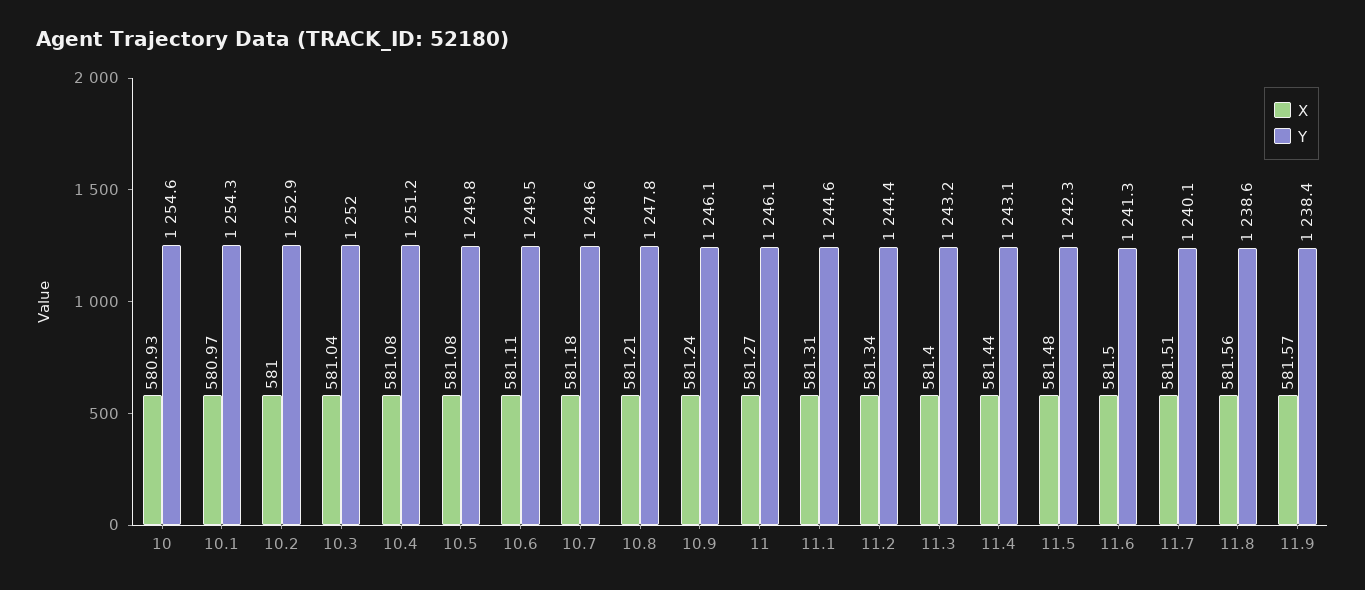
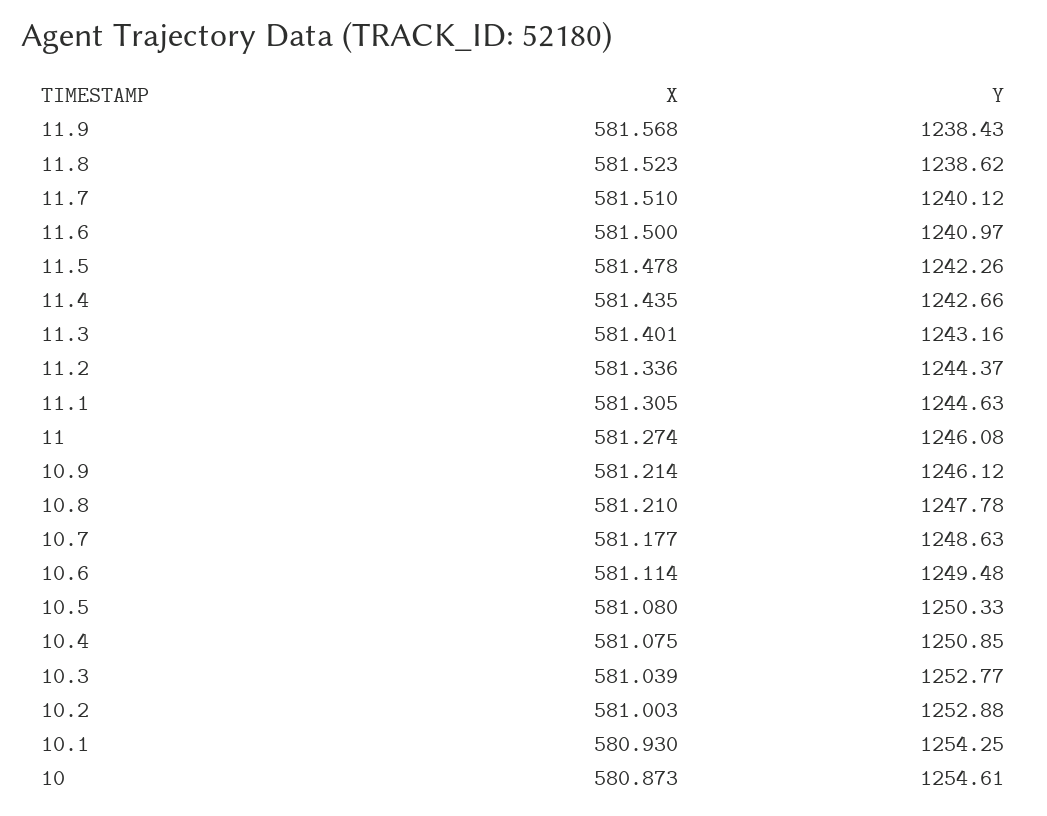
X, 10: 580.93 -> 580.873
X, 10.1: 580.97 -> 580.93
Y, 10.3: 1252 -> 1252.77
Y, 10.4: 1251.2 -> 1250.85
Y, 10.5: 1249.8 -> 1250.33
X, 10.9: 581.24 -> 581.214
Y, 11.4: 1243.1 -> 1242.66
Y, 11.6: 1241.3 -> 1240.97
X, 11.8: 581.56 -> 581.523

